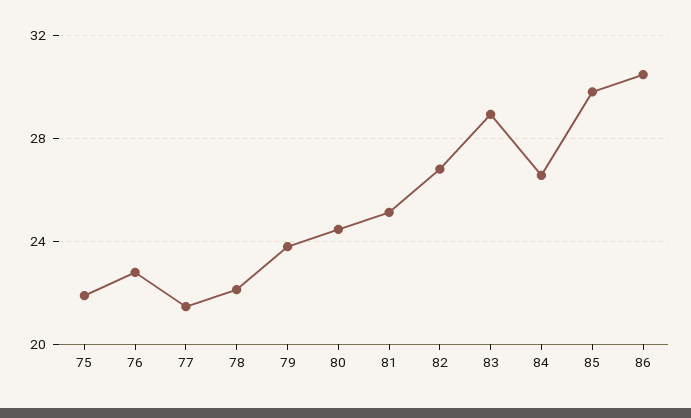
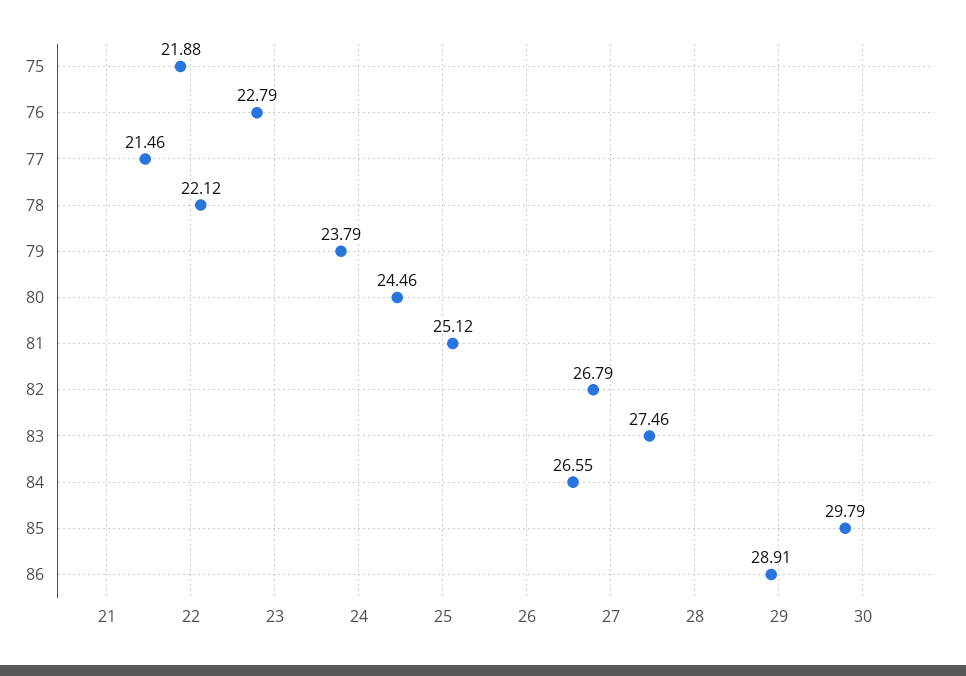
83: 29 -> 27.46
86: 30.5 -> 28.91

